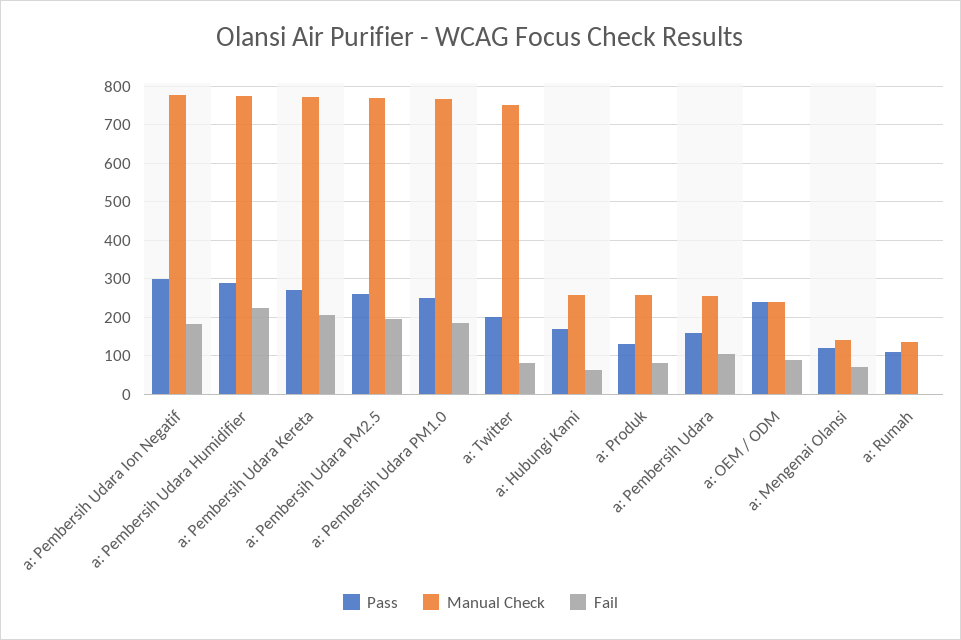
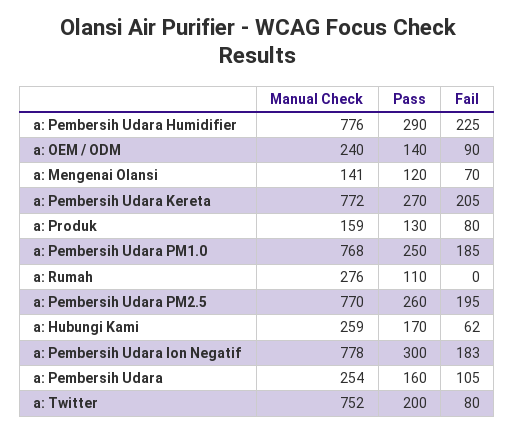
Manual Check, a: Produk: 260 -> 159
Pass, a: OEM / ODM: 240 -> 140
Manual Check, a: Rumah: 140 -> 276

